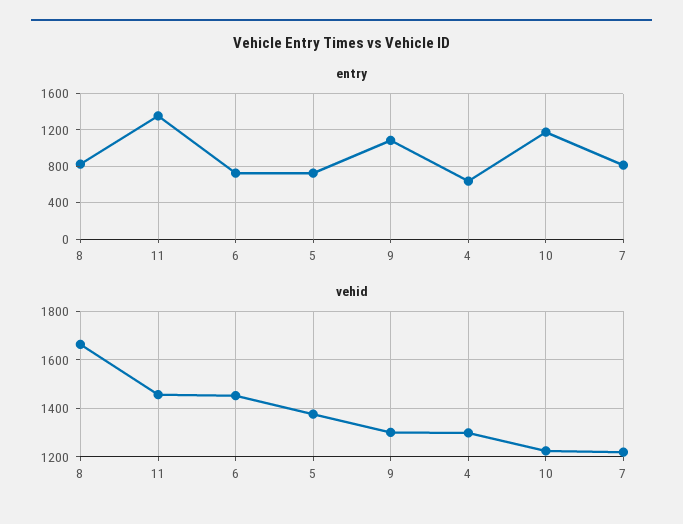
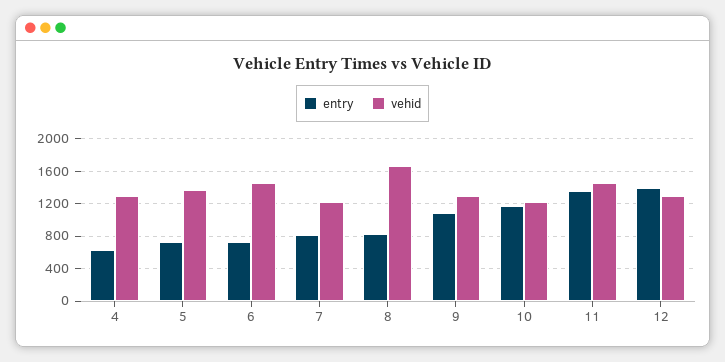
entry, 12: none -> 1400
vehid, 12: none -> 1300

